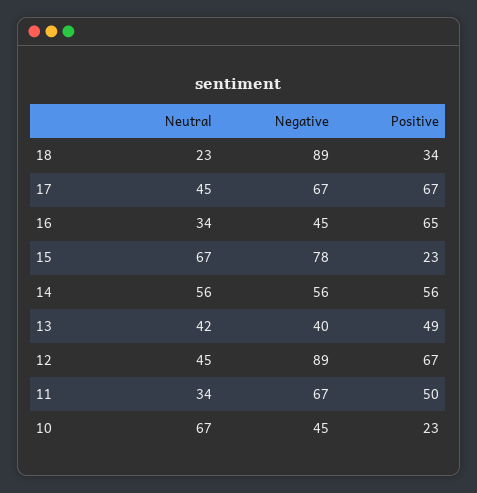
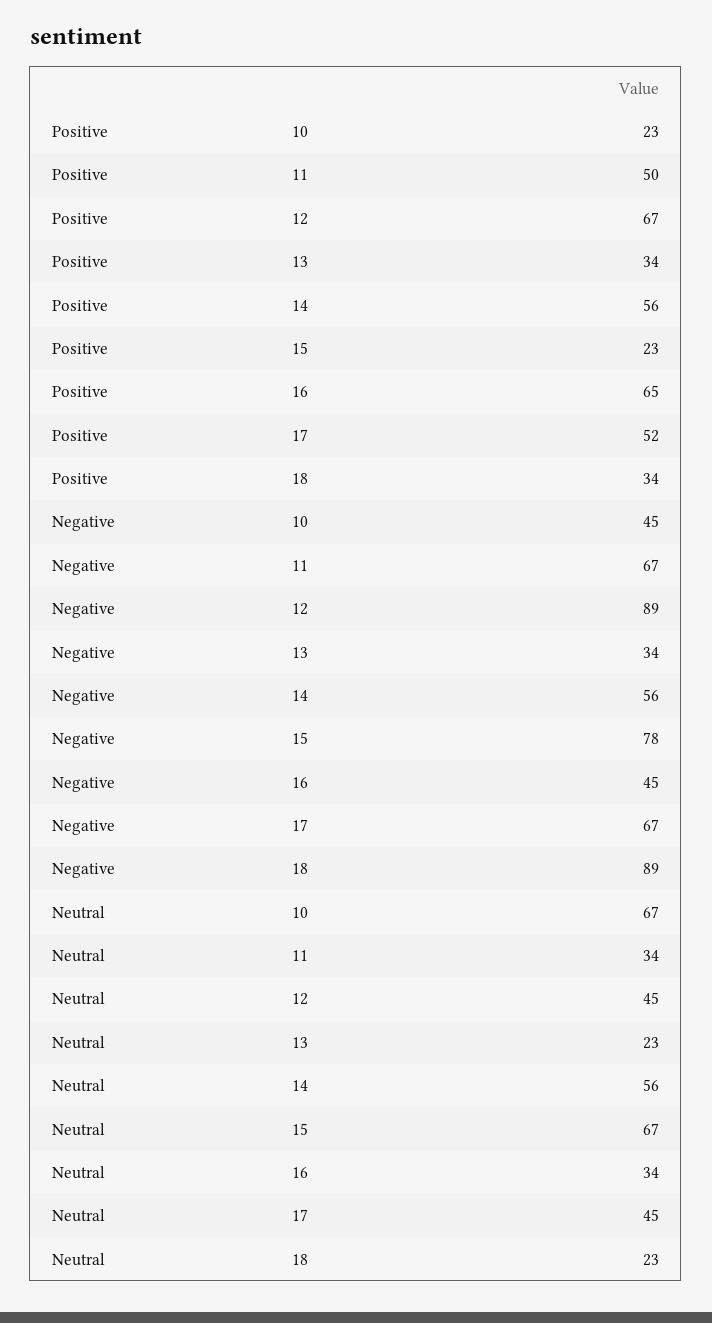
Positive, 17: 67 -> 52
Neutral, 13: 42 -> 23
Negative, 13: 40 -> 34
Positive, 13: 49 -> 34

